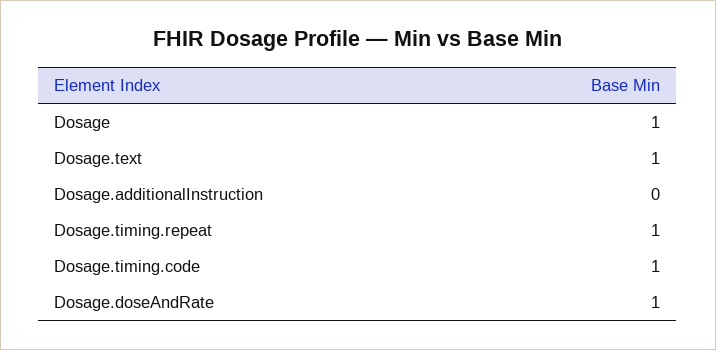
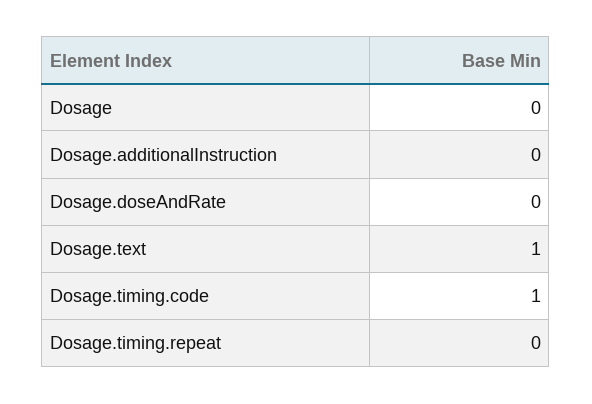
Dosage: 1 -> 0
Dosage.timing.repeat: 1 -> 0
Dosage.doseAndRate: 1 -> 0

